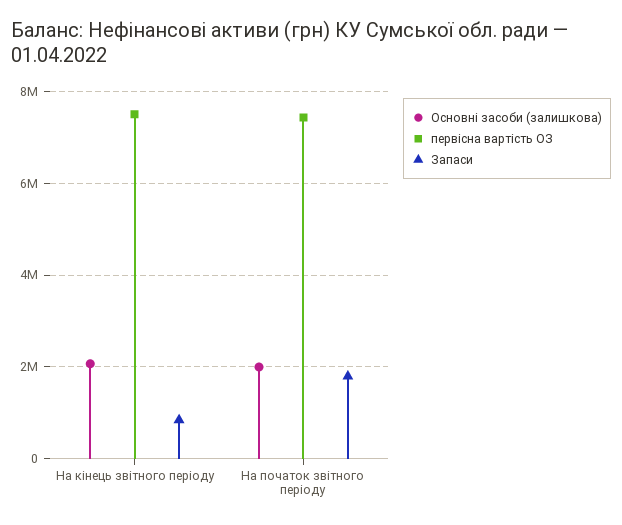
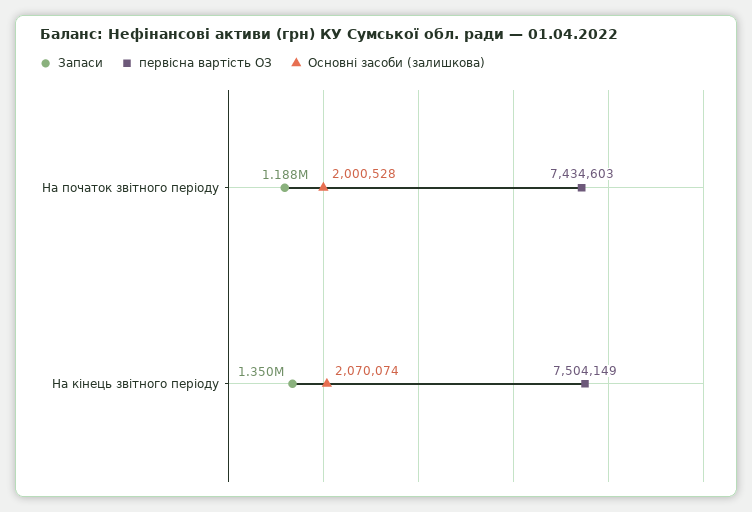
Запаси, На кінець звітного періоду: 800000 -> 1350000
Запаси, На початок звітного періоду: 1800000 -> 1188000

